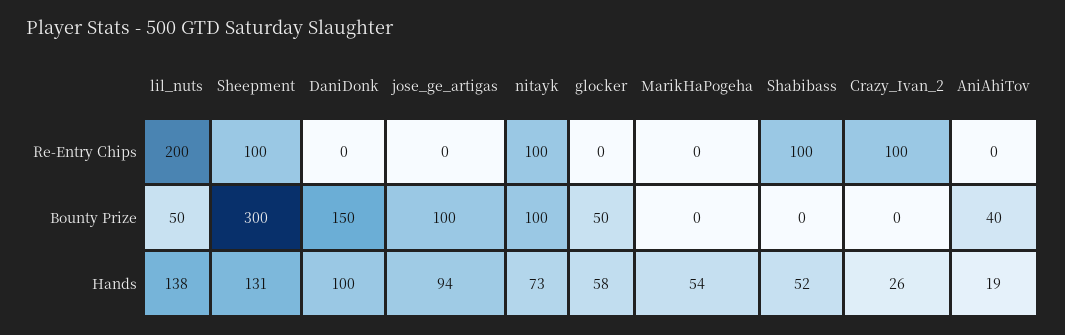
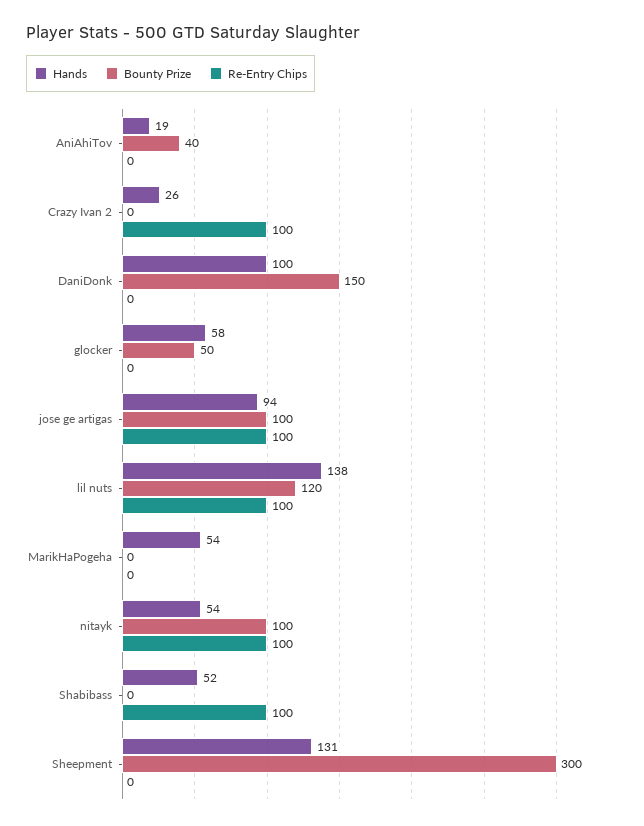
Re-Entry Chips, lil_nuts: 200 -> 100
Re-Entry Chips, Sheepment: 100 -> 0
Re-Entry Chips, jose_ge_artigas: 0 -> 100
Bounty Prize, lil_nuts: 50 -> 120
Hands, nitayk: 73 -> 54

